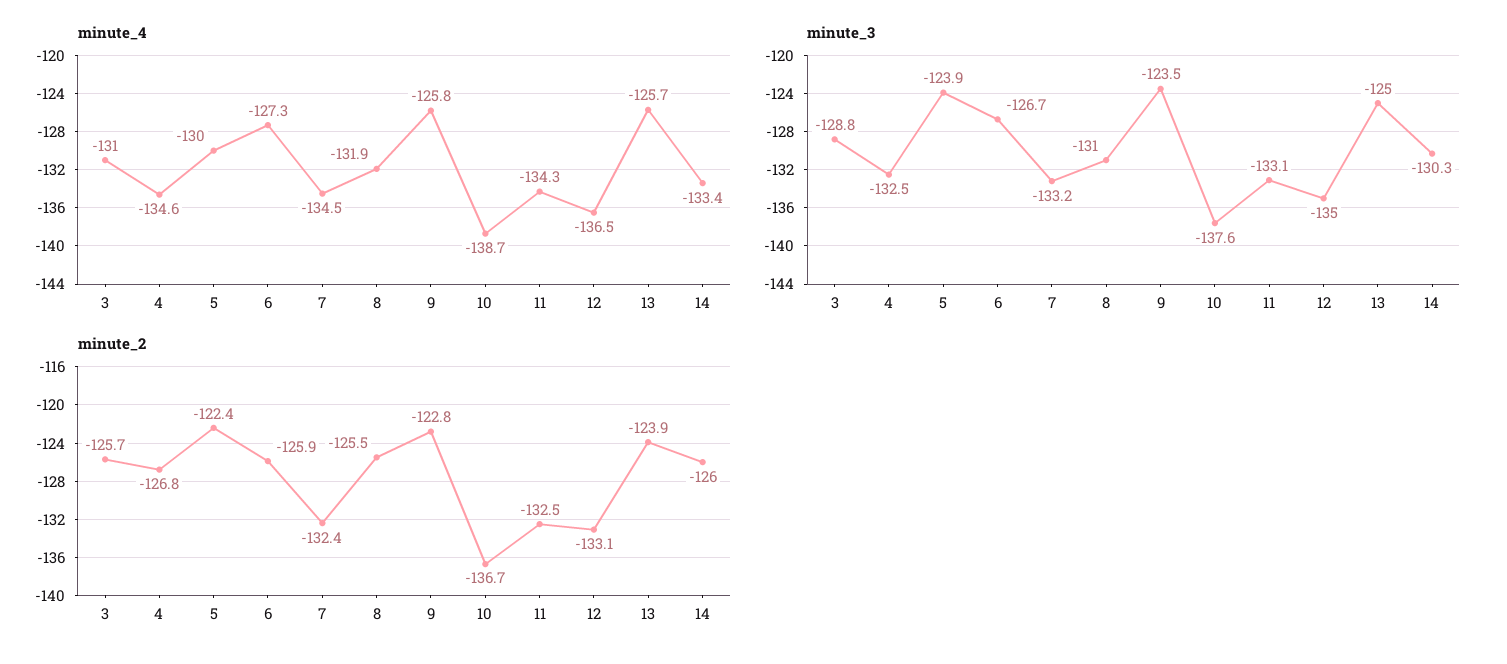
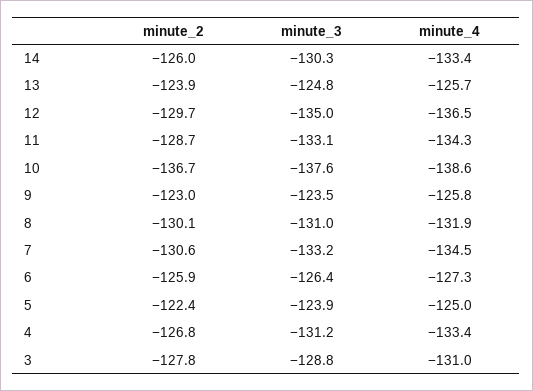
minute_4, 4: -134.6 -> -133.4
minute_4, 5: -130 -> -125
minute_4, 10: -138.7 -> -138.6
minute_3, 4: -132.5 -> -131.2
minute_3, 6: -126.7 -> -126.4
minute_3, 13: -125 -> -124.8
minute_2, 3: -125.7 -> -127.8
minute_2, 7: -132.4 -> -130.6
minute_2, 8: -125.5 -> -130.1
minute_2, 9: -122.8 -> -123
minute_2, 11: -132.5 -> -128.7
minute_2, 12: -133.1 -> -129.7

